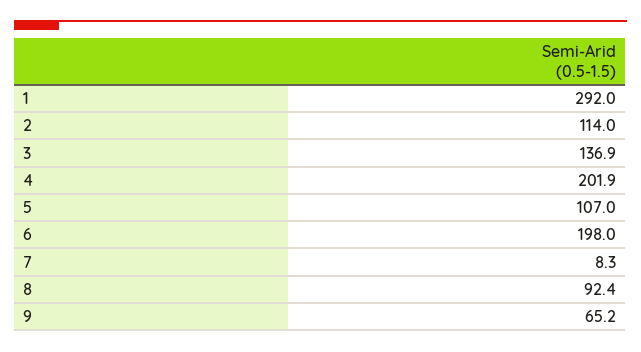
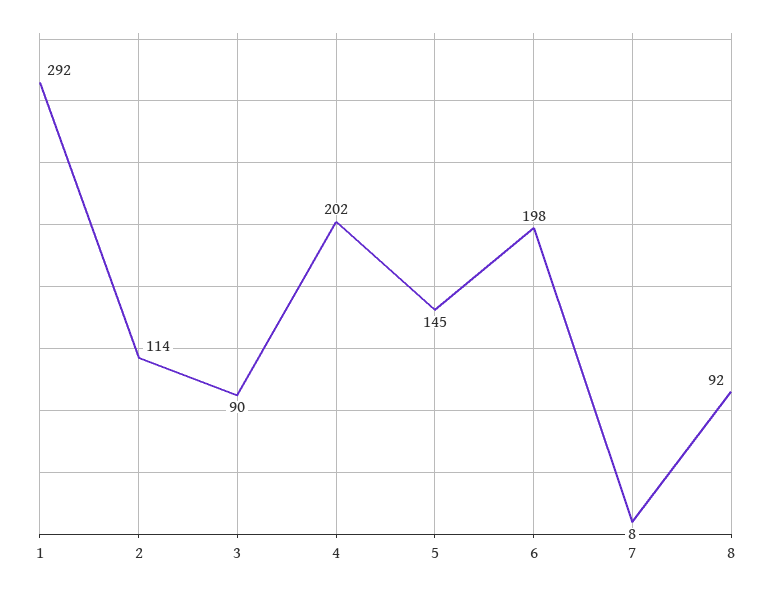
3: 136.9 -> 90
5: 107 -> 145
9: 65.2 -> none

